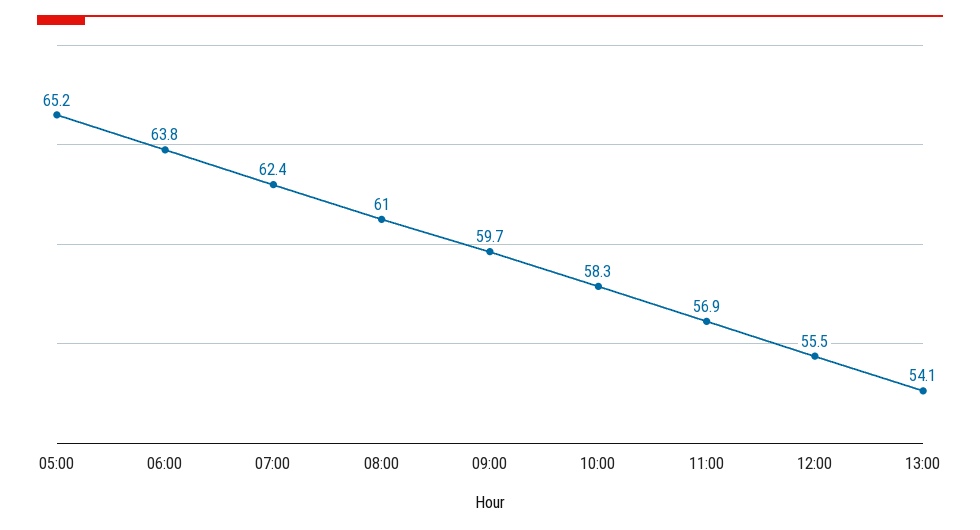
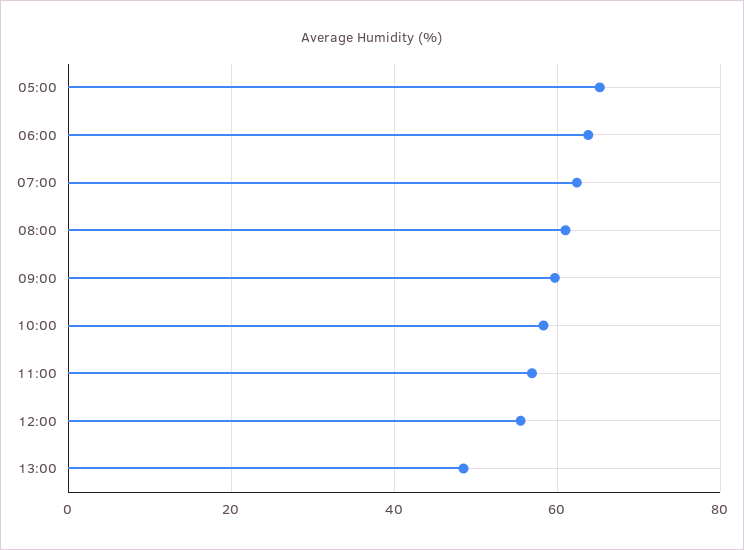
13:00: 54.1 -> 48

